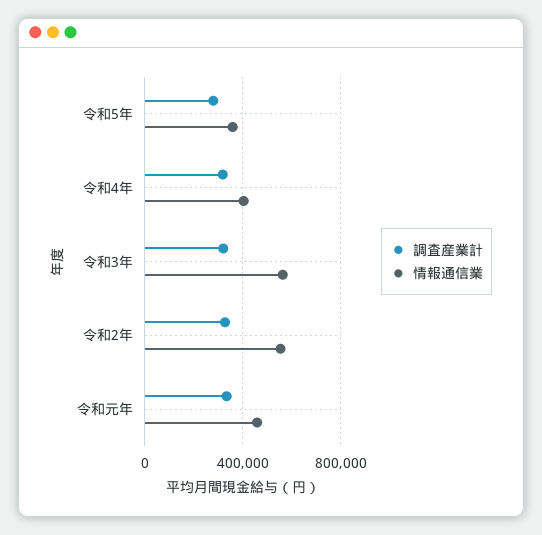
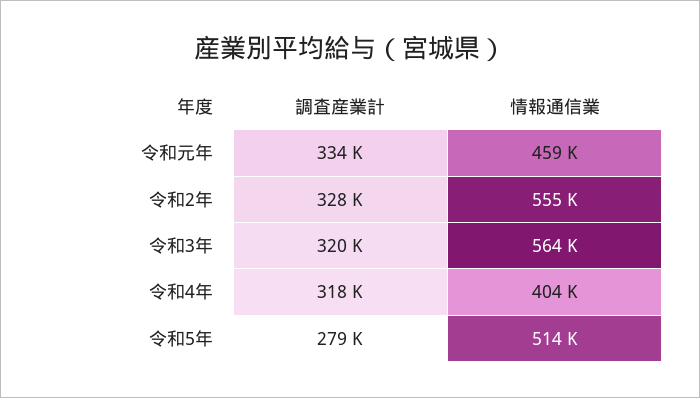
情報通信業, 令和5年: 350000 -> 514000

